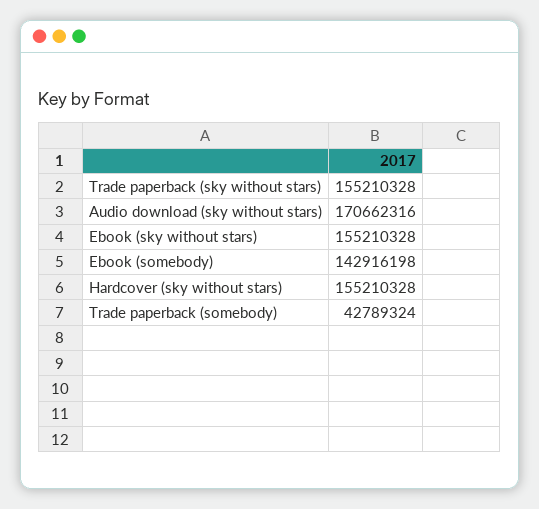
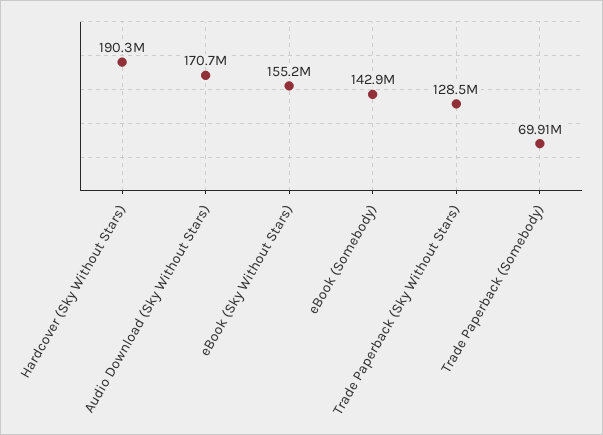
Trade paperback (sky without stars): 155210328 -> 128500000
Hardcover (sky without stars): 155210328 -> 190300000
Trade paperback (somebody): 42789324 -> 69910000

